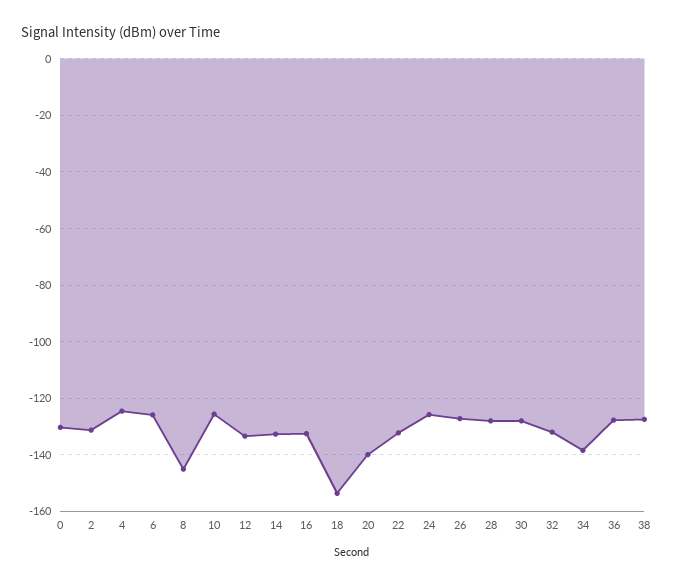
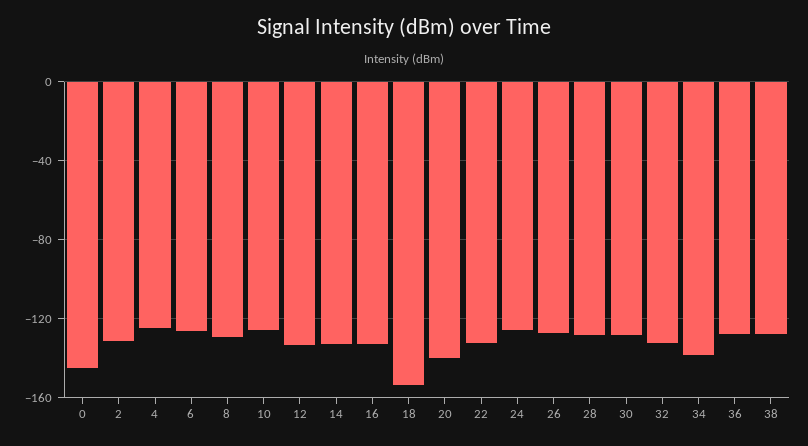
0: -130 -> -145
8: -145 -> -130

